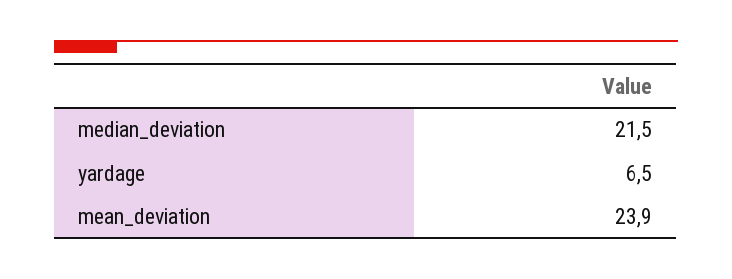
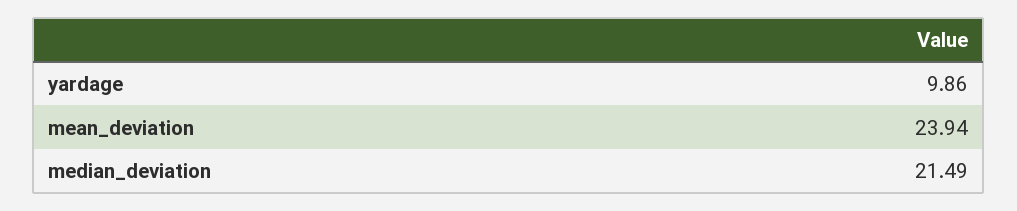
yardage: 6.5 -> 9.86

